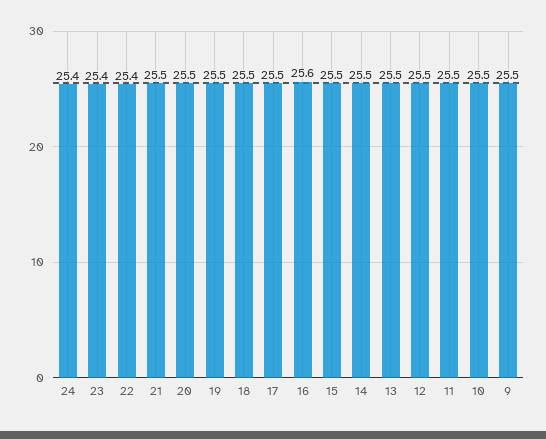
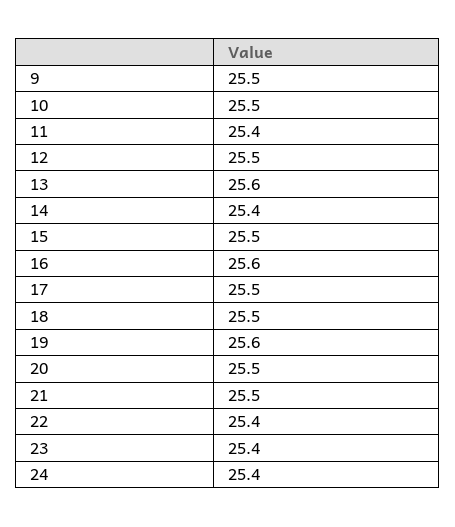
19: 25.5 -> 25.6
14: 25.5 -> 25.4
13: 25.5 -> 25.6
11: 25.5 -> 25.4

